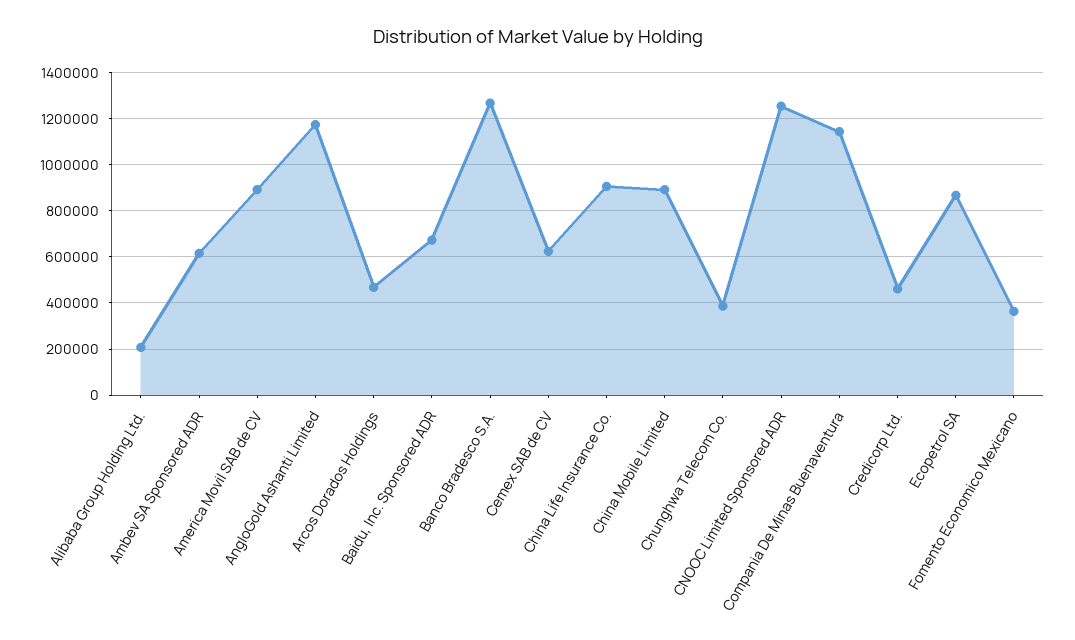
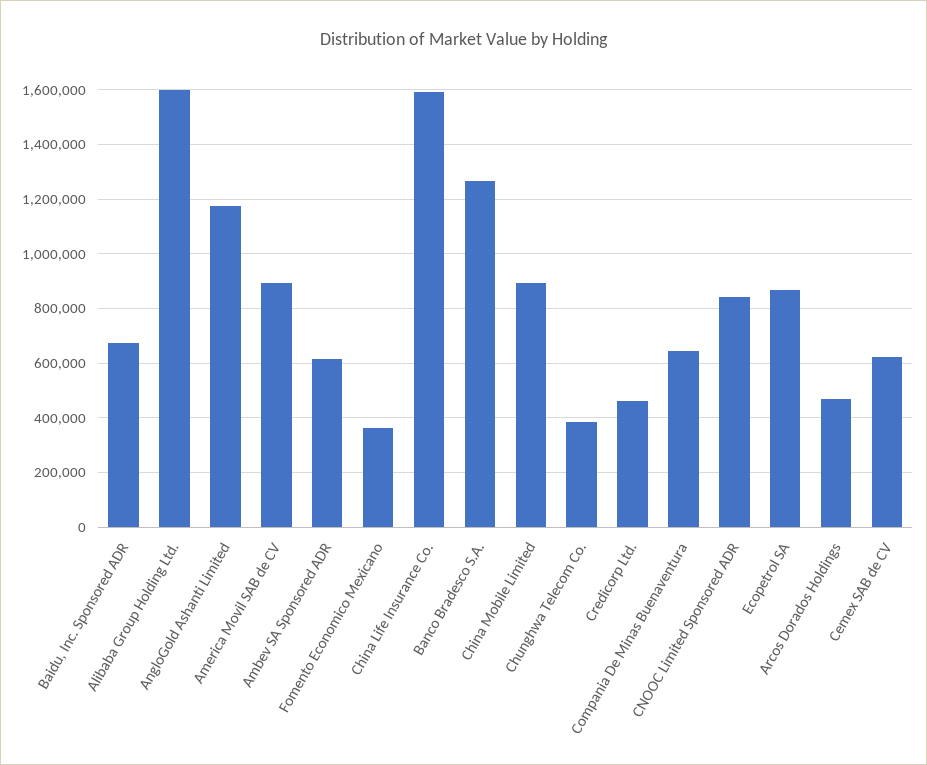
Alibaba Group Holding Ltd.: 200000 -> 1600000
China Life Insurance Co.: 900000 -> 1600000
CNOOC Limited Sponsored ADR: 1250000 -> 850000
Compania De Minas Buenaventura: 1150000 -> 650000

